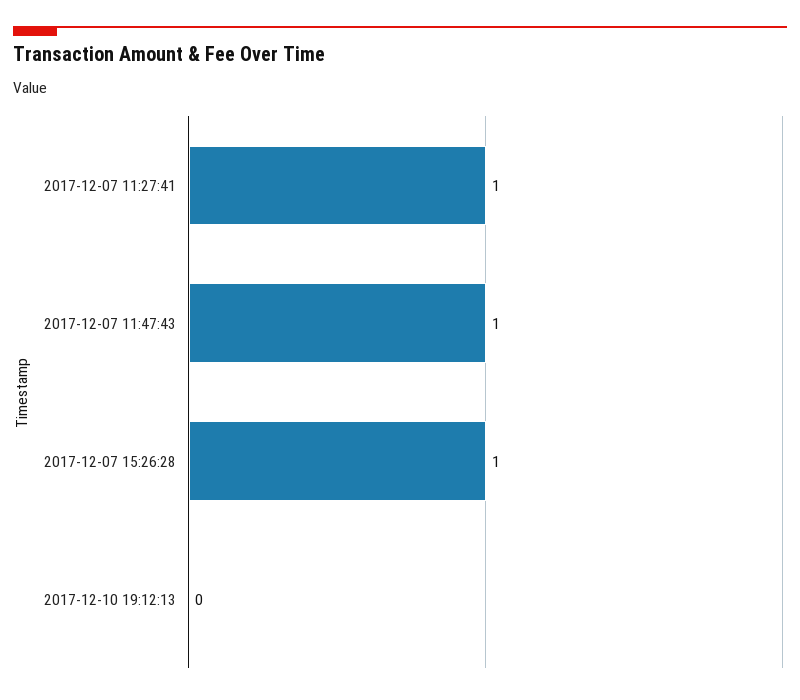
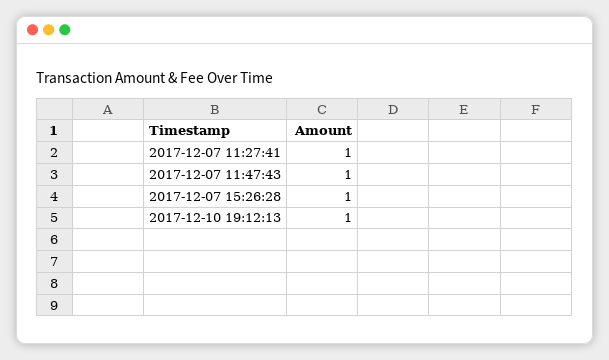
2017-12-10 19:12:13: 0 -> 1

